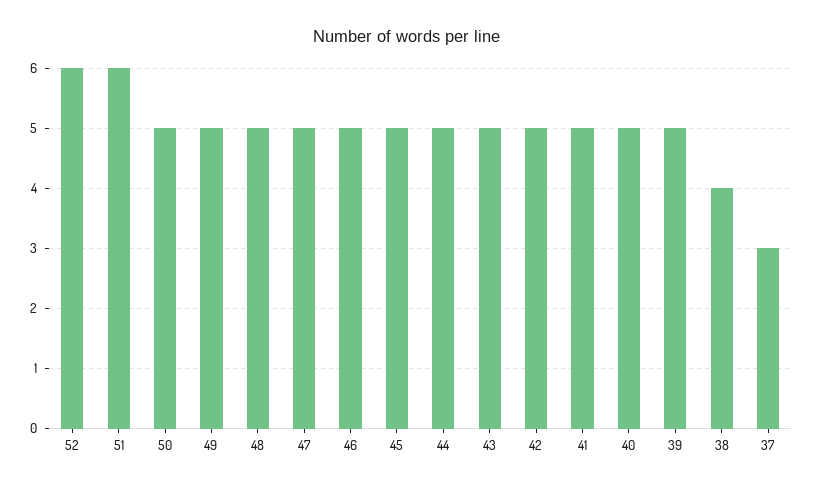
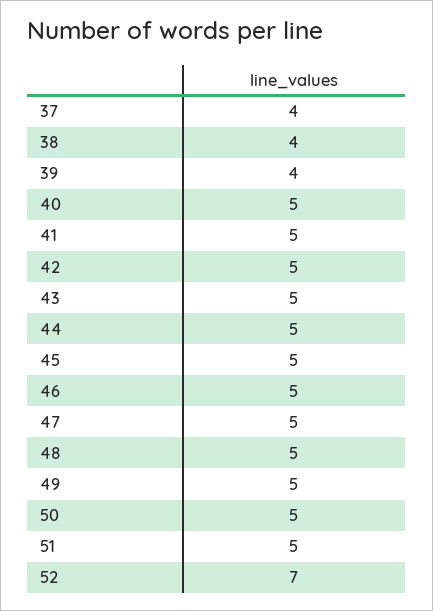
52: 6 -> 7
51: 6 -> 5
39: 5 -> 4
37: 3 -> 4

